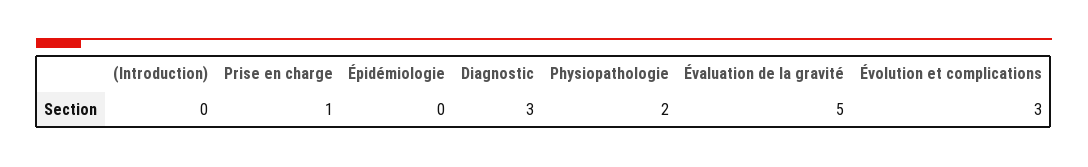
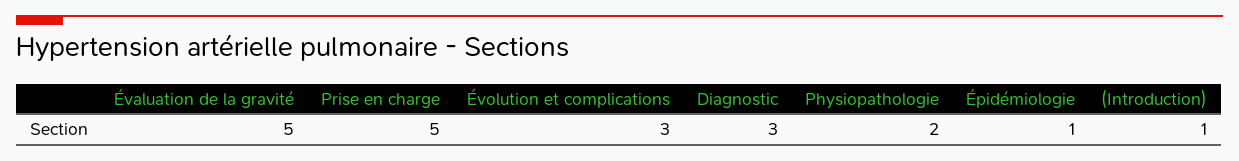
(Introduction): 0 -> 1
Prise en charge: 1 -> 5
Épidémiologie: 0 -> 1

